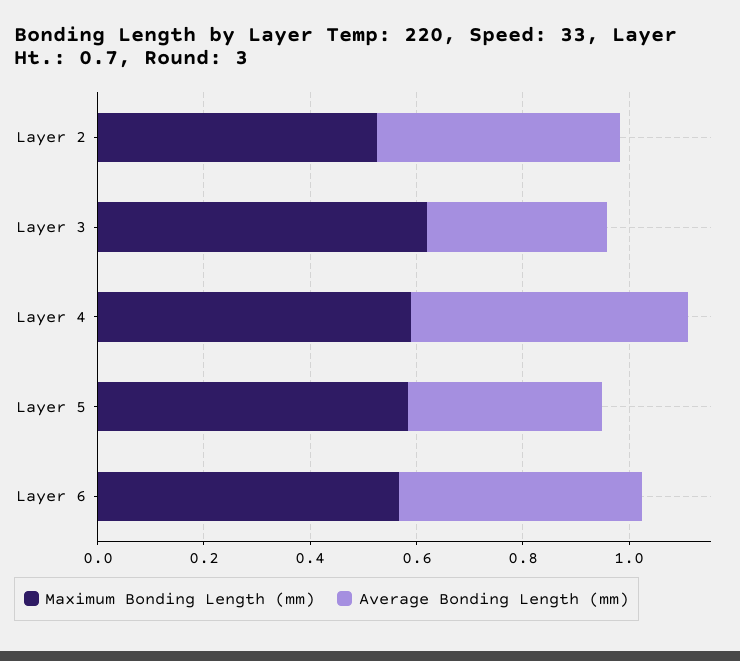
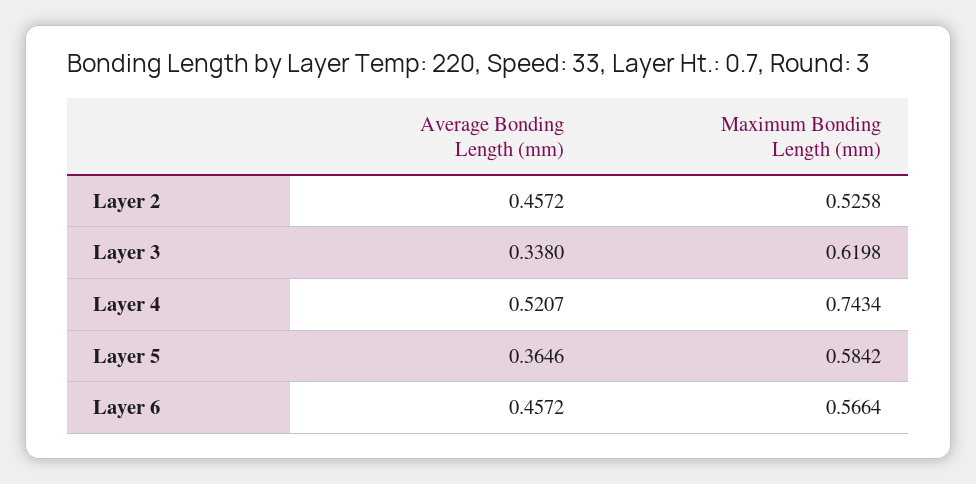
Maximum Bonding Length (mm), Layer 4: 0.6 -> 0.7434

